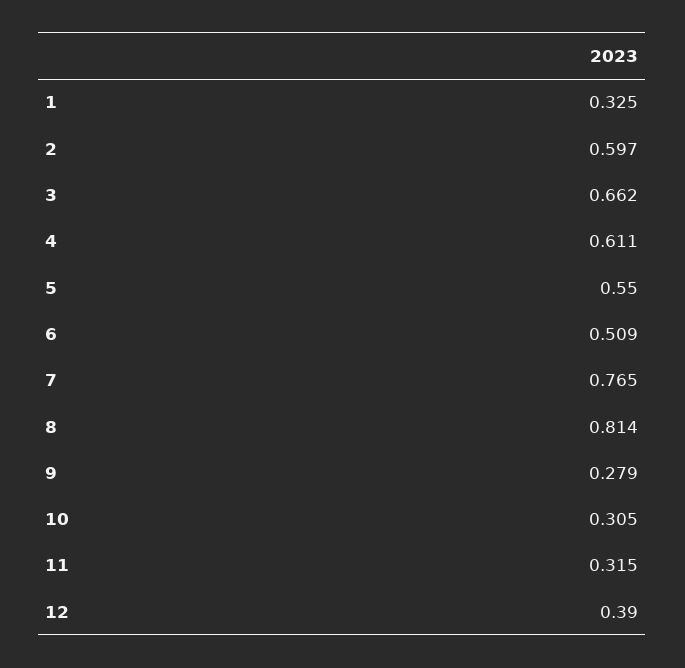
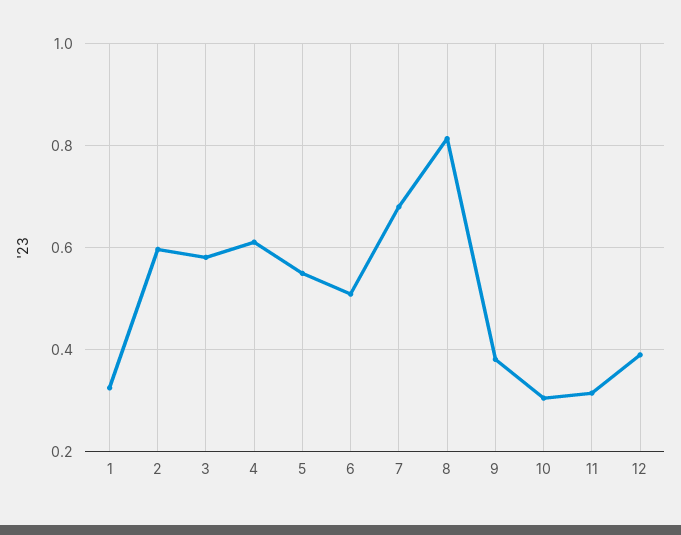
3: 0.662 -> 0.58
7: 0.765 -> 0.68
9: 0.279 -> 0.38

